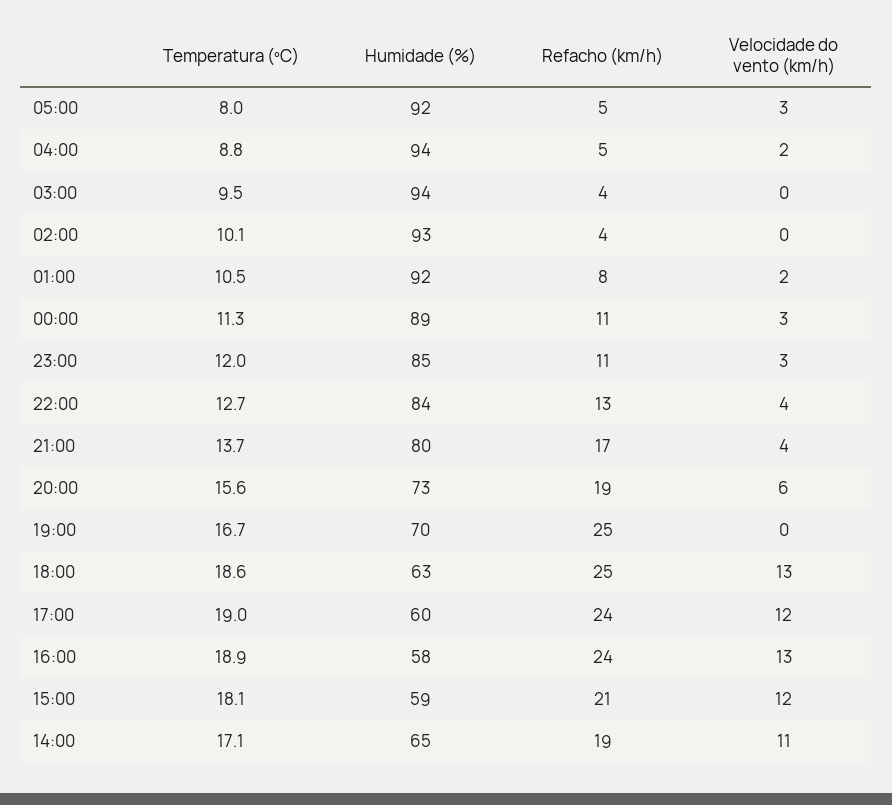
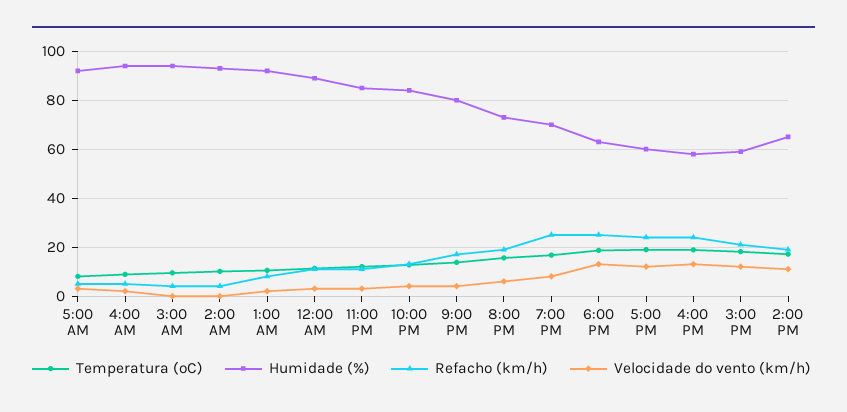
Velocidade do vento (km/h), 19:00: 0 -> 7.5

